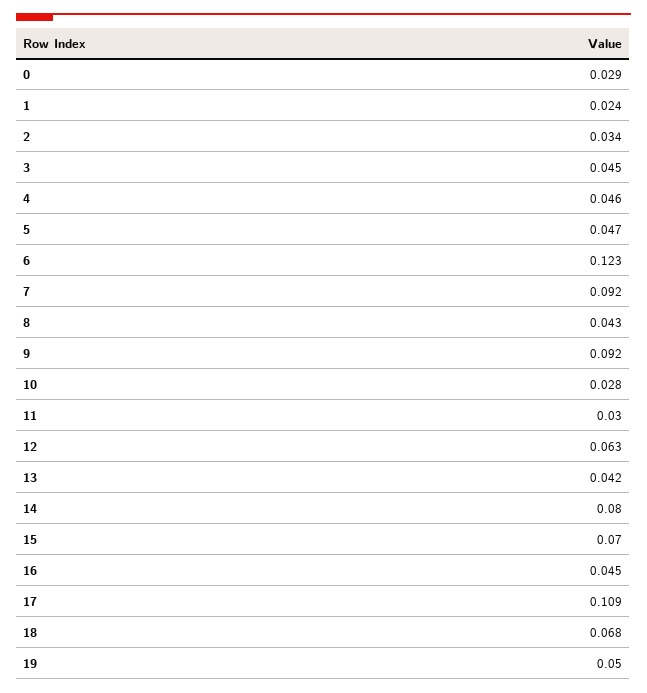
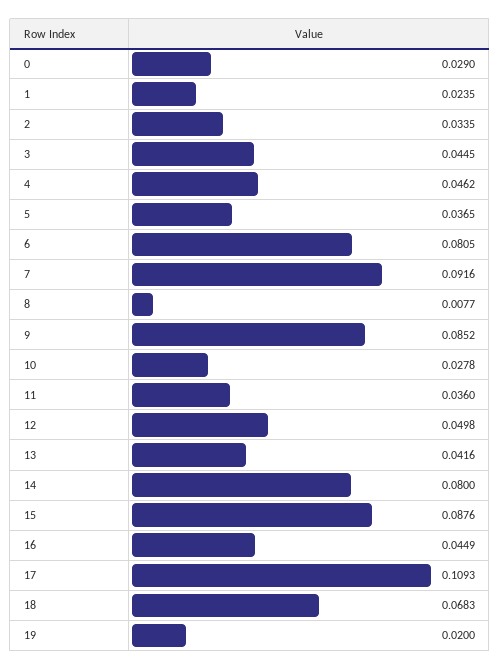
5: 0.047 -> 0.0365
6: 0.123 -> 0.0805
8: 0.043 -> 0.0077
9: 0.092 -> 0.0852
11: 0.03 -> 0.036
12: 0.063 -> 0.0498
15: 0.07 -> 0.0876
19: 0.05 -> 0.02

